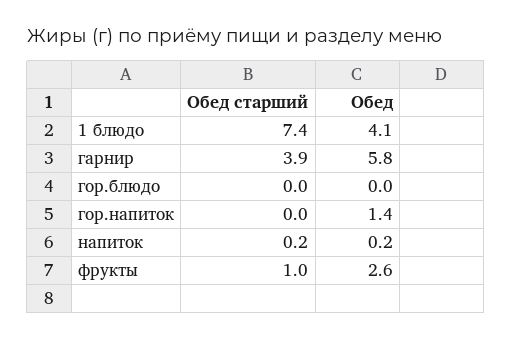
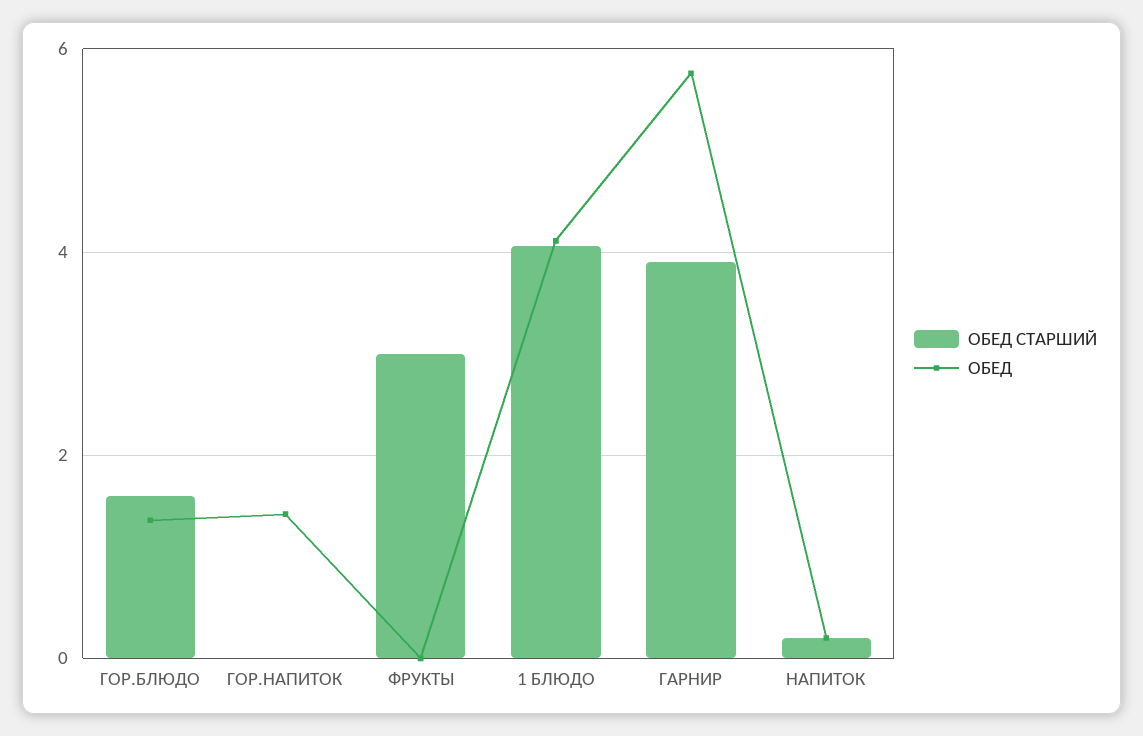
Обед старший, 1 блюдо: 7.4 -> 4
Обед старший, гор.блюдо: 0 -> 1.6
Обед, гор.блюдо: 0 -> 1.4
Обед старший, фрукты: 1 -> 3
Обед, фрукты: 2.6 -> 0

